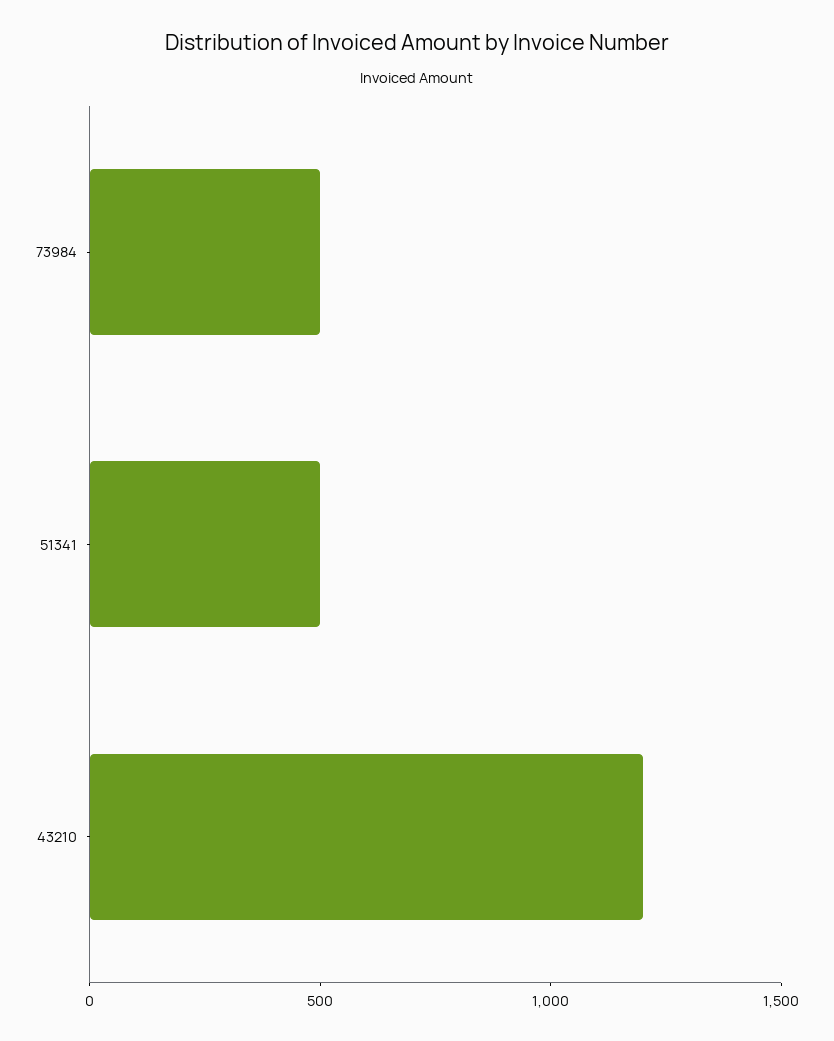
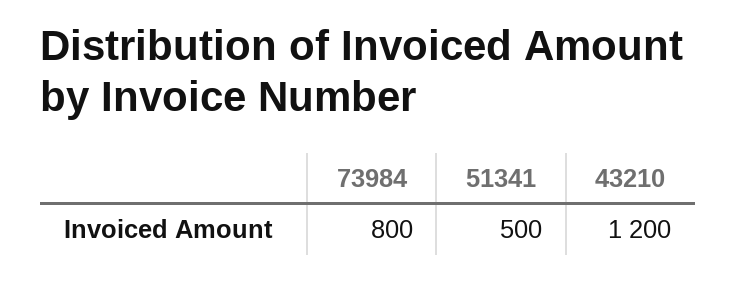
73984: 500 -> 800

